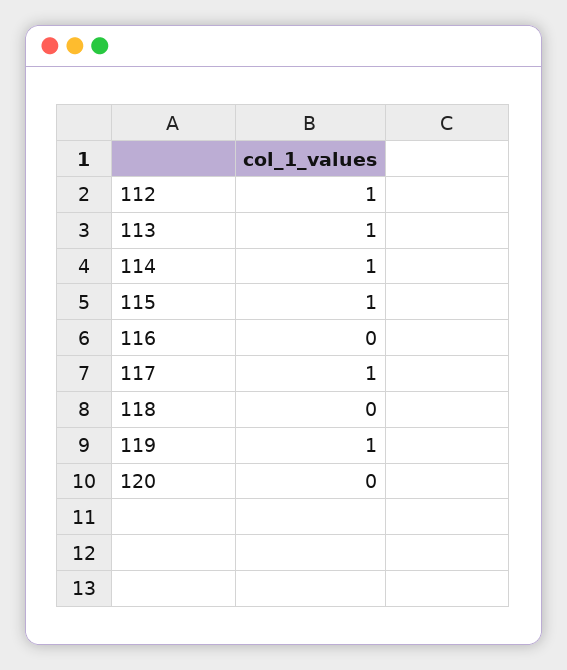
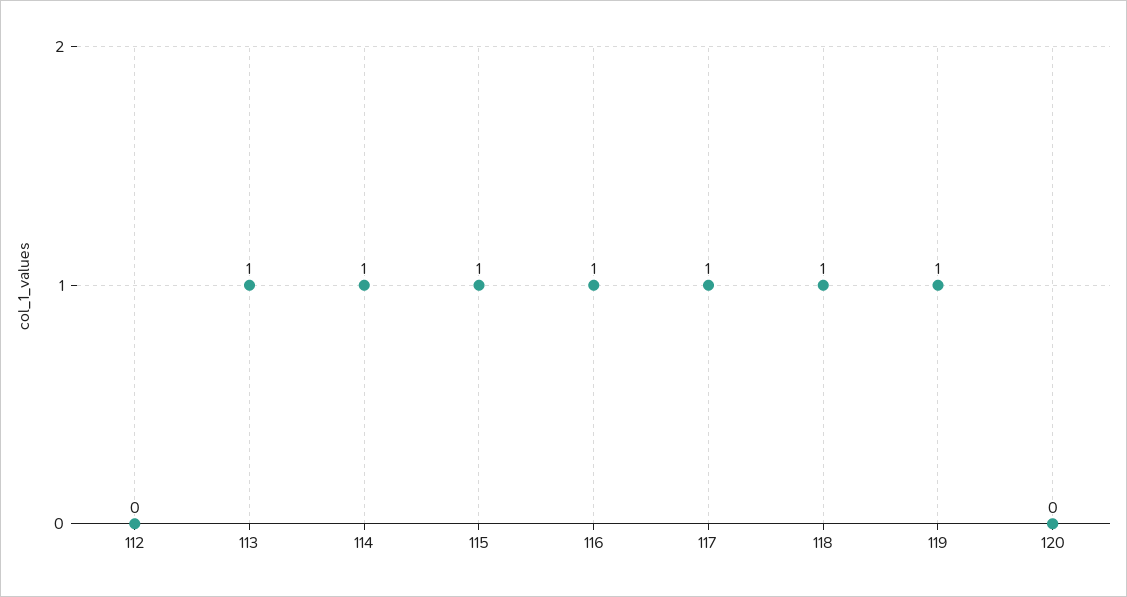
112: 1 -> 0
116: 0 -> 1
118: 0 -> 1

